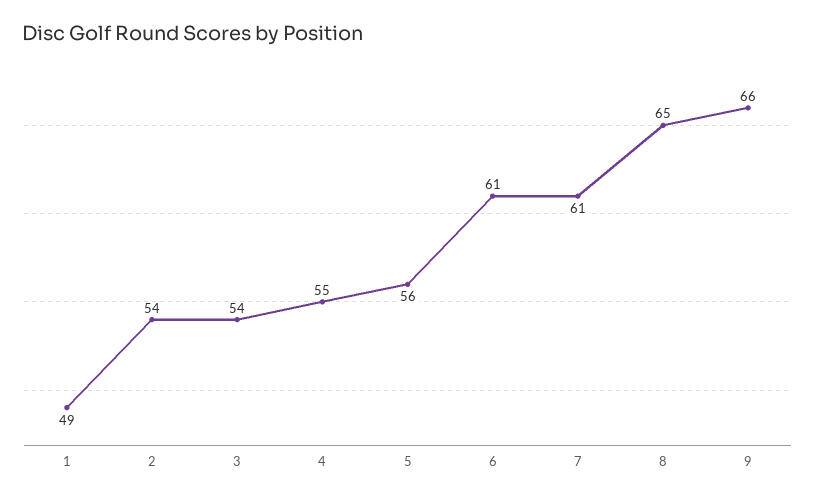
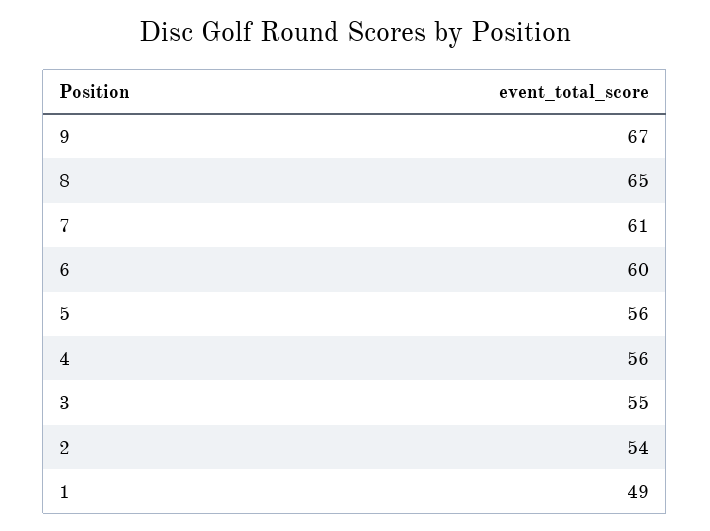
3: 54 -> 55
4: 55 -> 56
6: 61 -> 60
9: 66 -> 67

